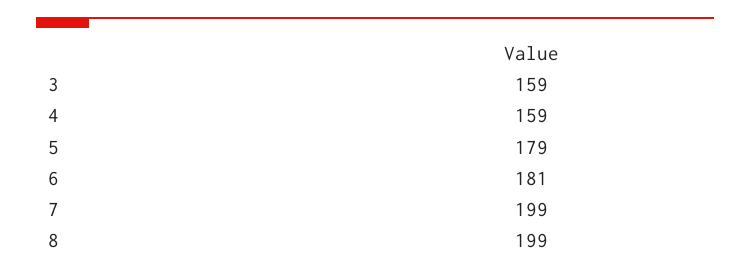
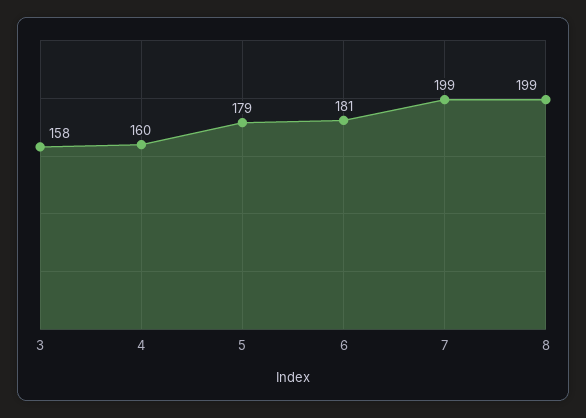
3: 159 -> 158
4: 159 -> 160

